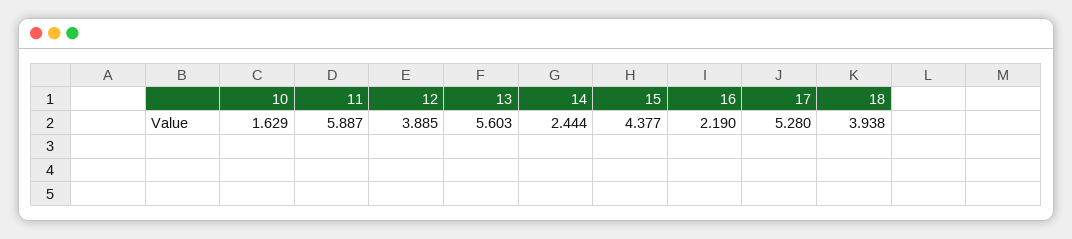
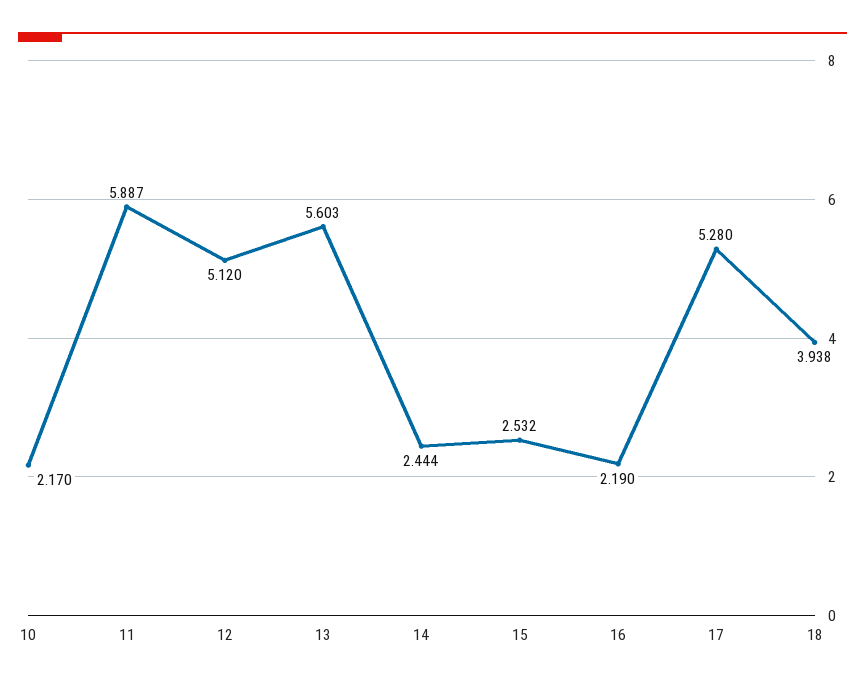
10: 1.629 -> 2.17
12: 3.885 -> 5.12
15: 4.377 -> 2.532

